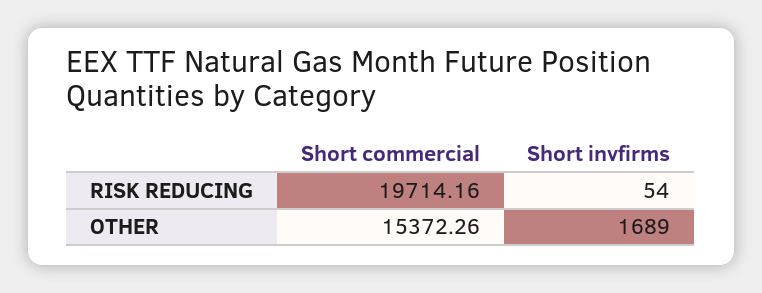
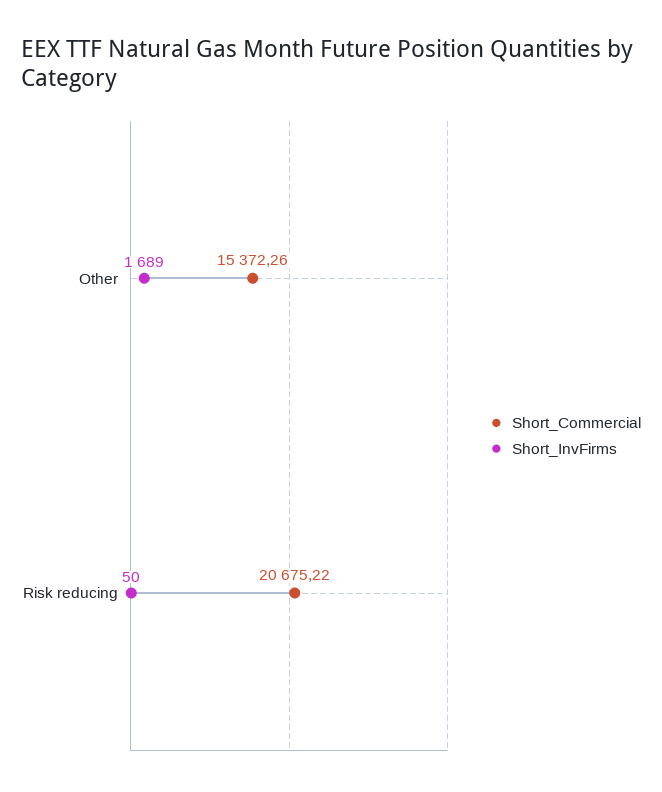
Short commercial, RISK REDUCING: 19714.16 -> 20675.22
Short invfirms, RISK REDUCING: 54 -> 50

